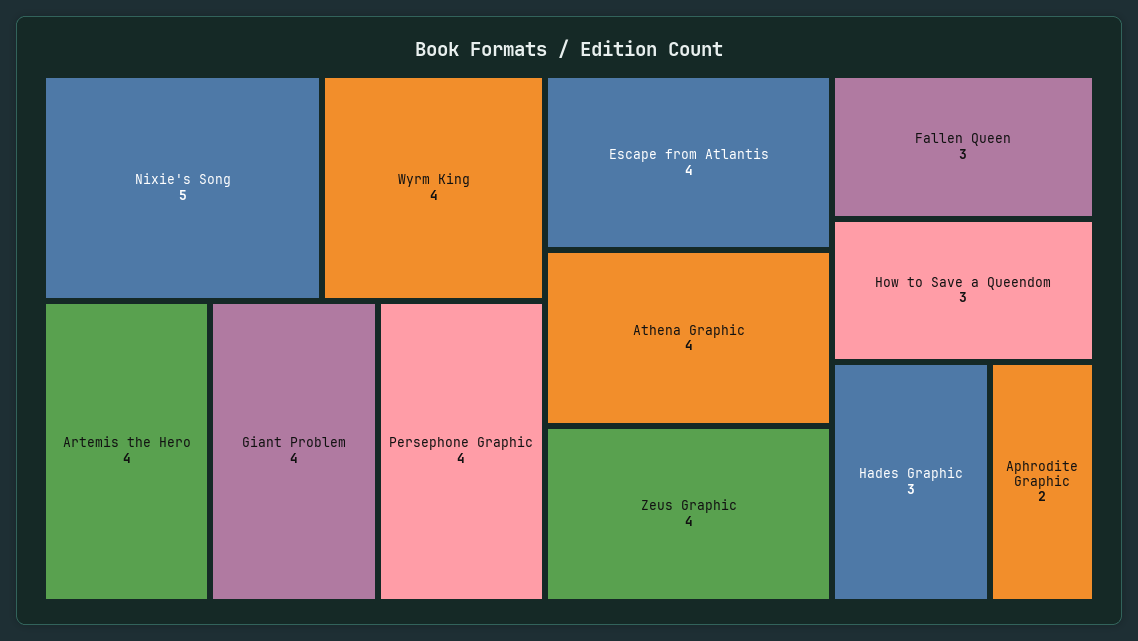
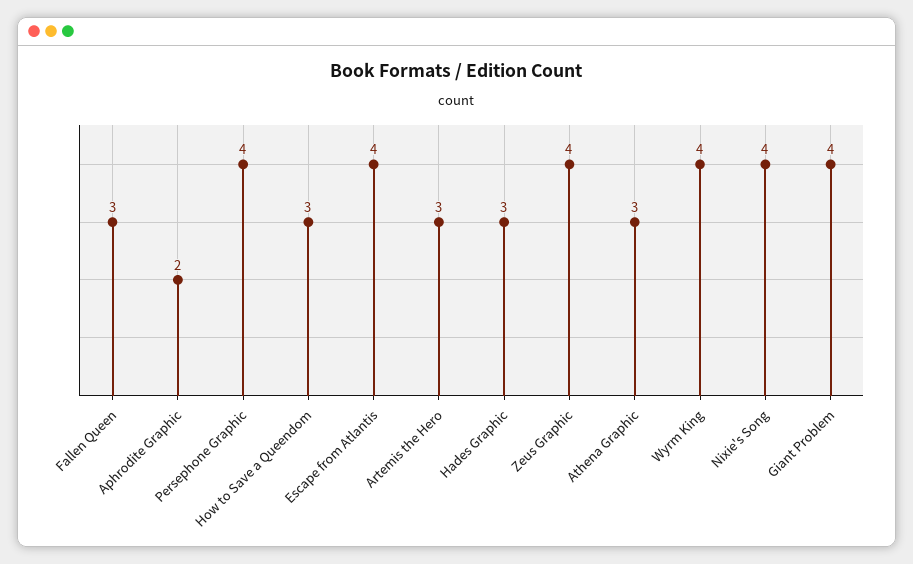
Nixie's Song: 5 -> 4
Artemis the Hero: 4 -> 3
Athena Graphic: 4 -> 3

